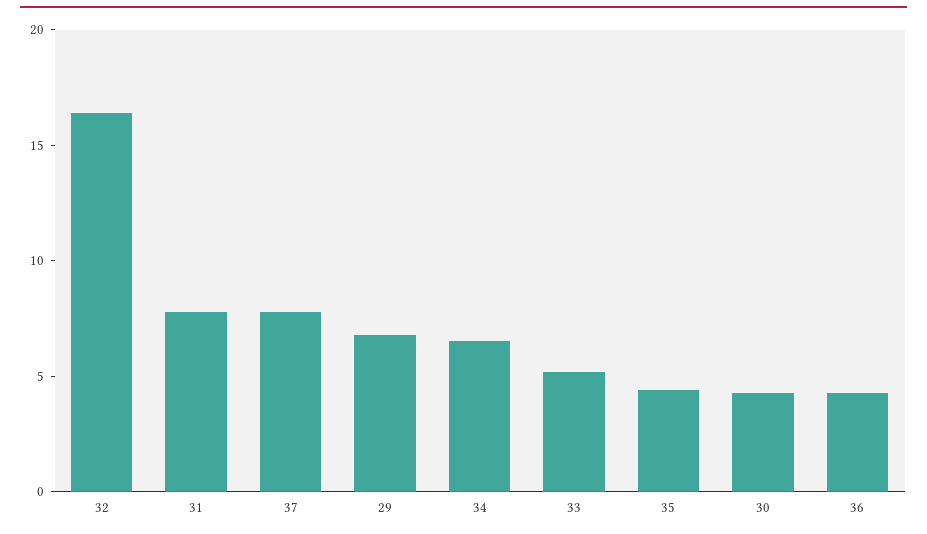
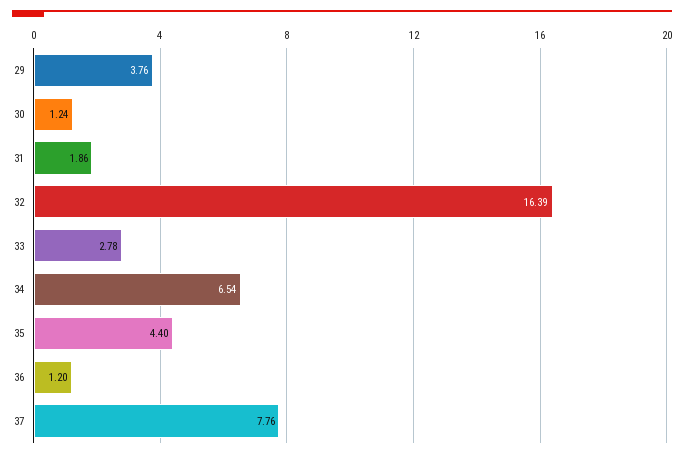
31: 8 -> 1.86
29: 7 -> 3.76
33: 5 -> 2.78
30: 4 -> 1.24
36: 4 -> 1.2

